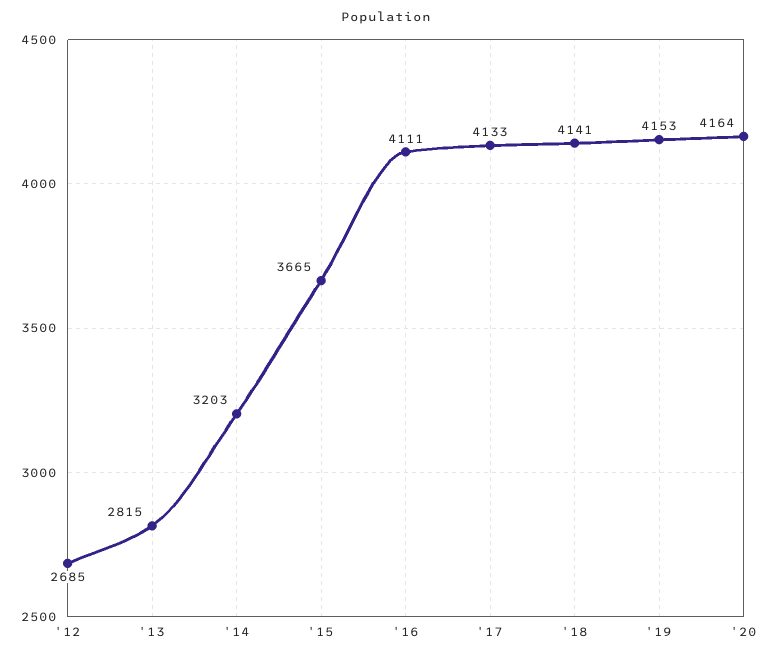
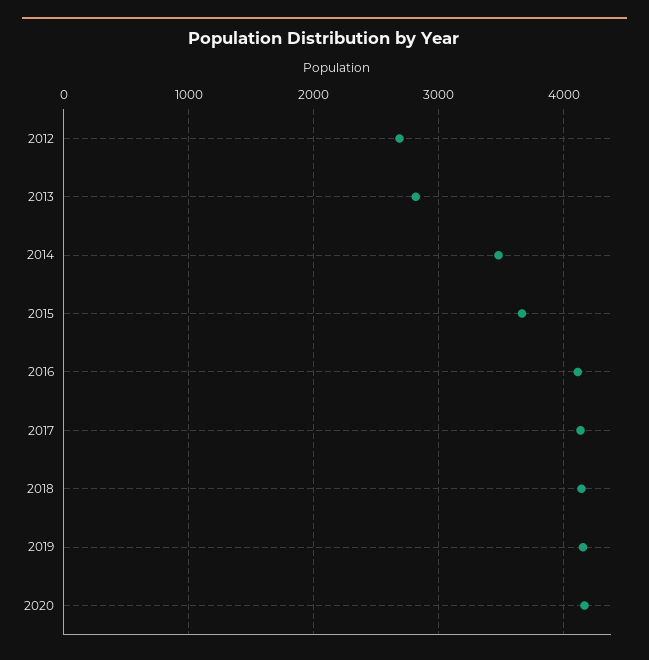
'14: 3203 -> 3500

